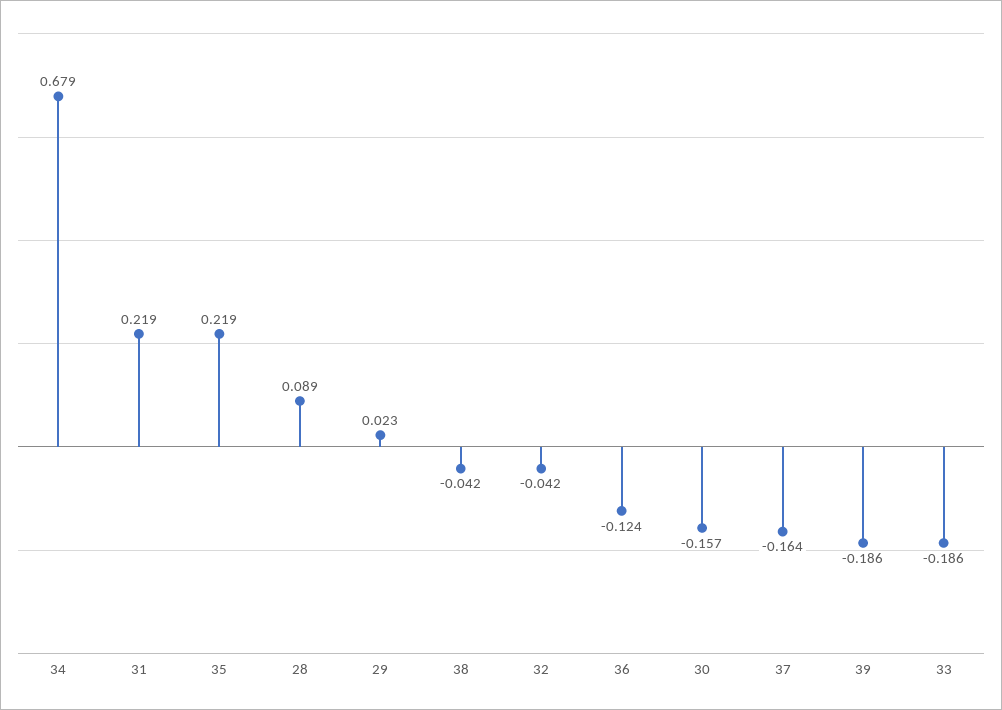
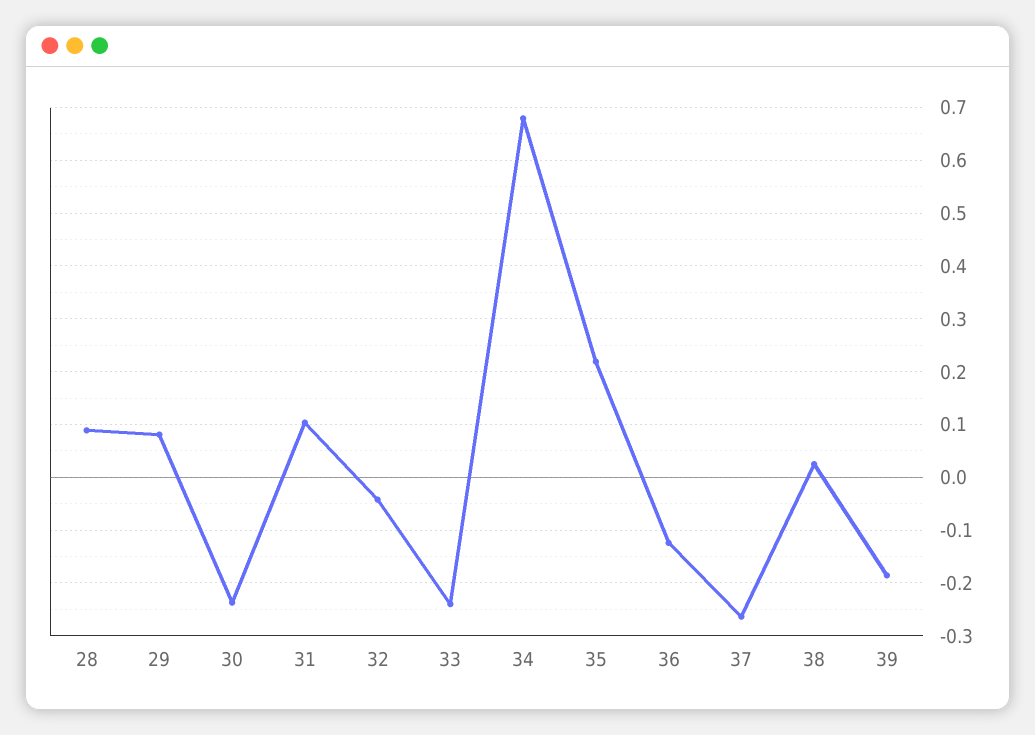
31: 0.219 -> 0.1
29: 0.023 -> 0.08
38: -0.042 -> 0.02
30: -0.157 -> -0.24
37: -0.164 -> -0.26
33: -0.186 -> -0.24

